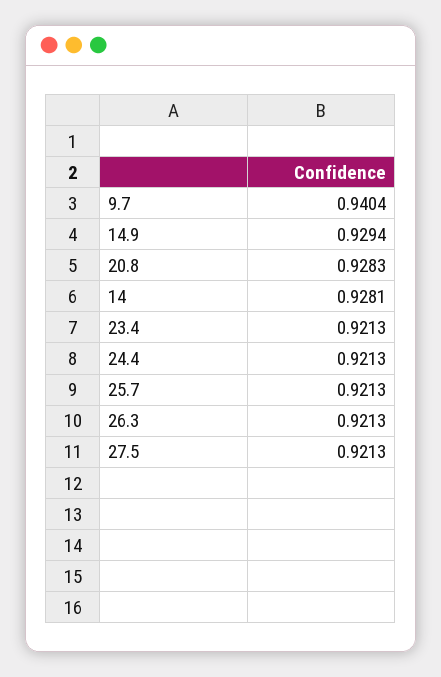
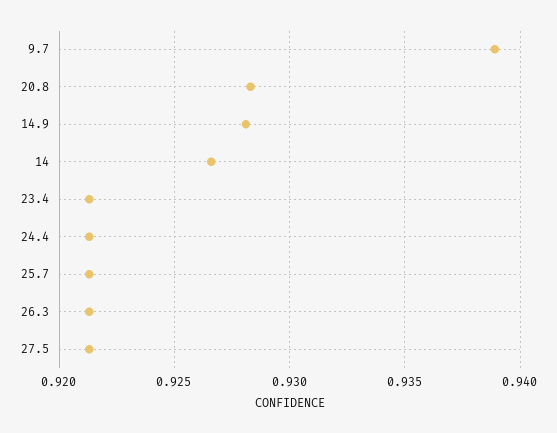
9.7: 0.9404 -> 0.939
14.9: 0.9294 -> 0.928
14: 0.9281 -> 0.9265

